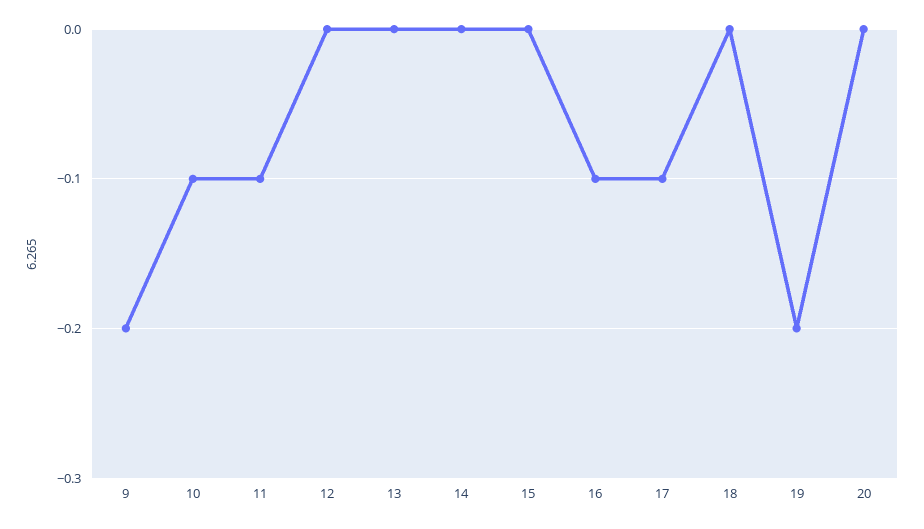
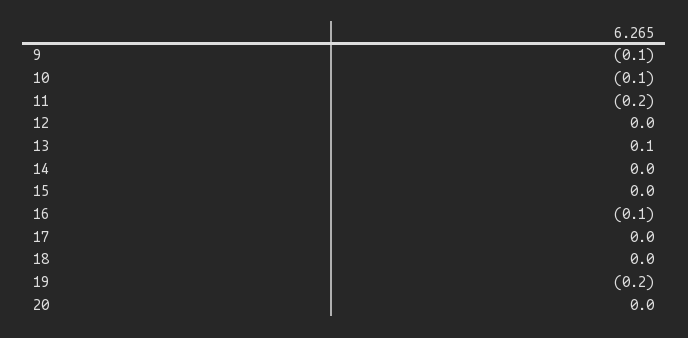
9: -0.2 -> -0.1
11: -0.1 -> -0.2
13: 0 -> 0.1
17: -0.1 -> 0

